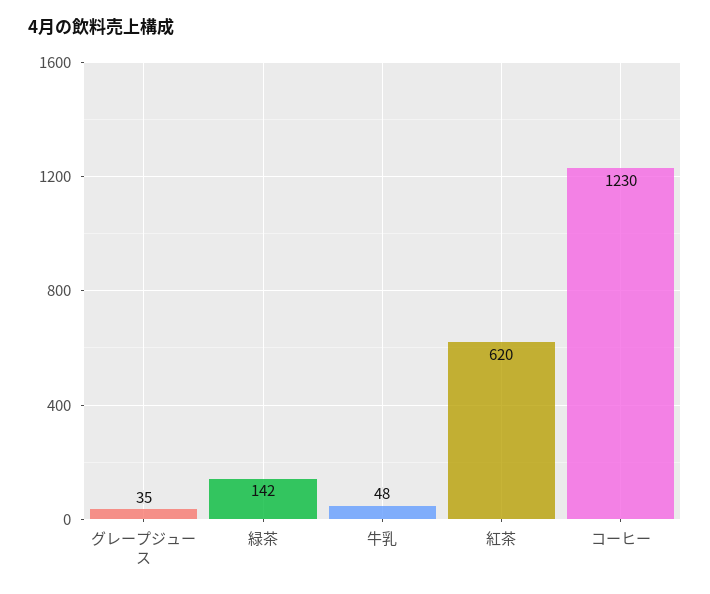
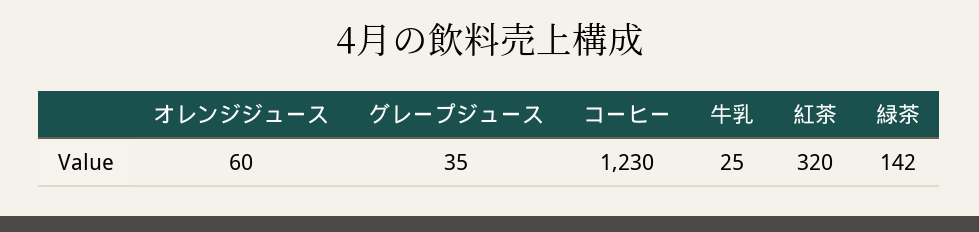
牛乳: 48 -> 25
紅茶: 620 -> 320
オレンジジュース: none -> 60

